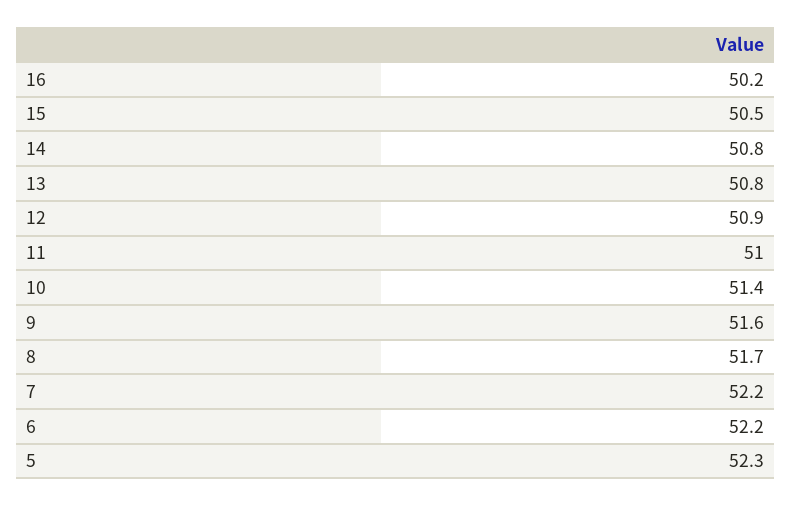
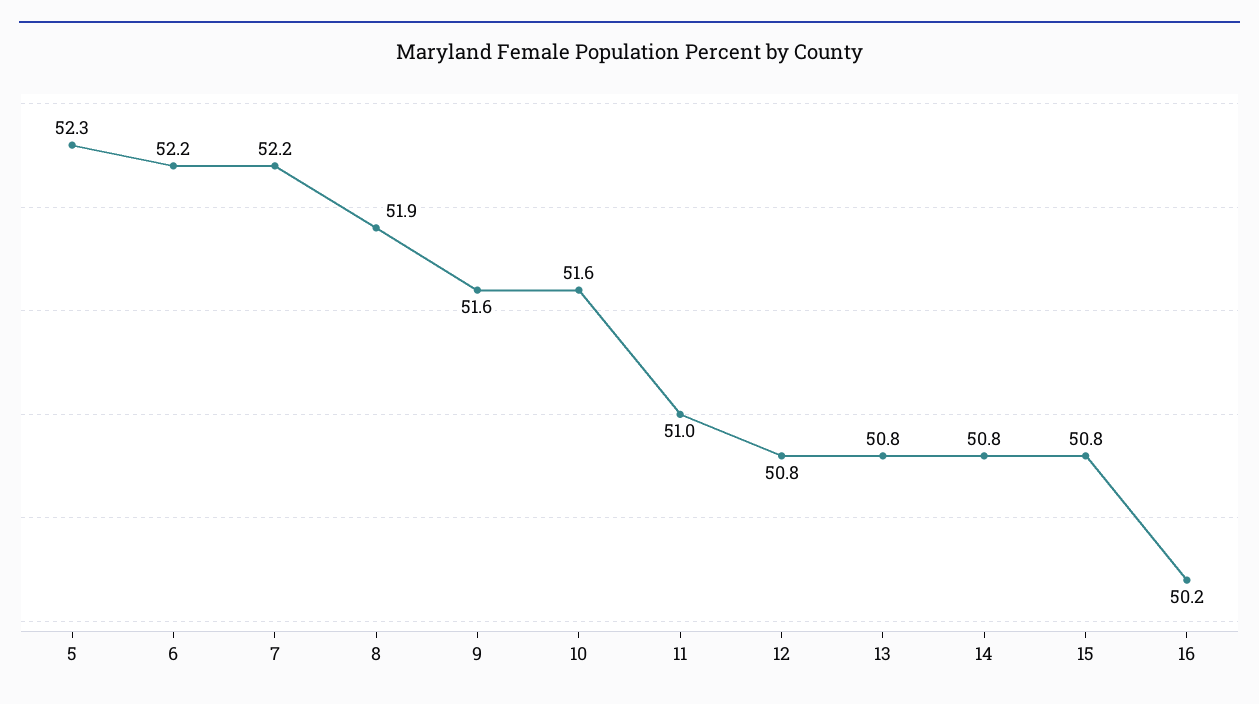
15: 50.5 -> 50.8
12: 50.9 -> 50.8
10: 51.4 -> 51.6
8: 51.7 -> 51.9

